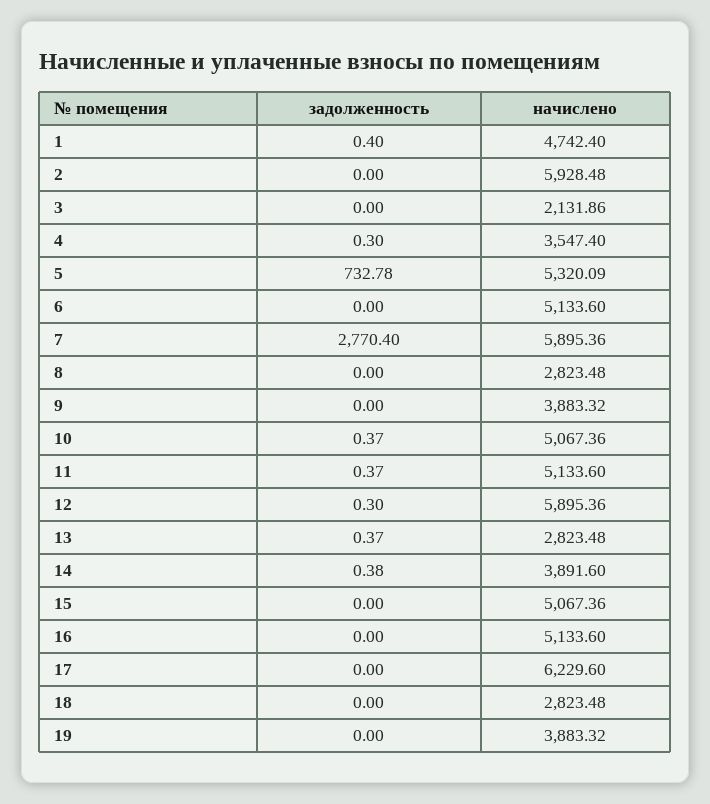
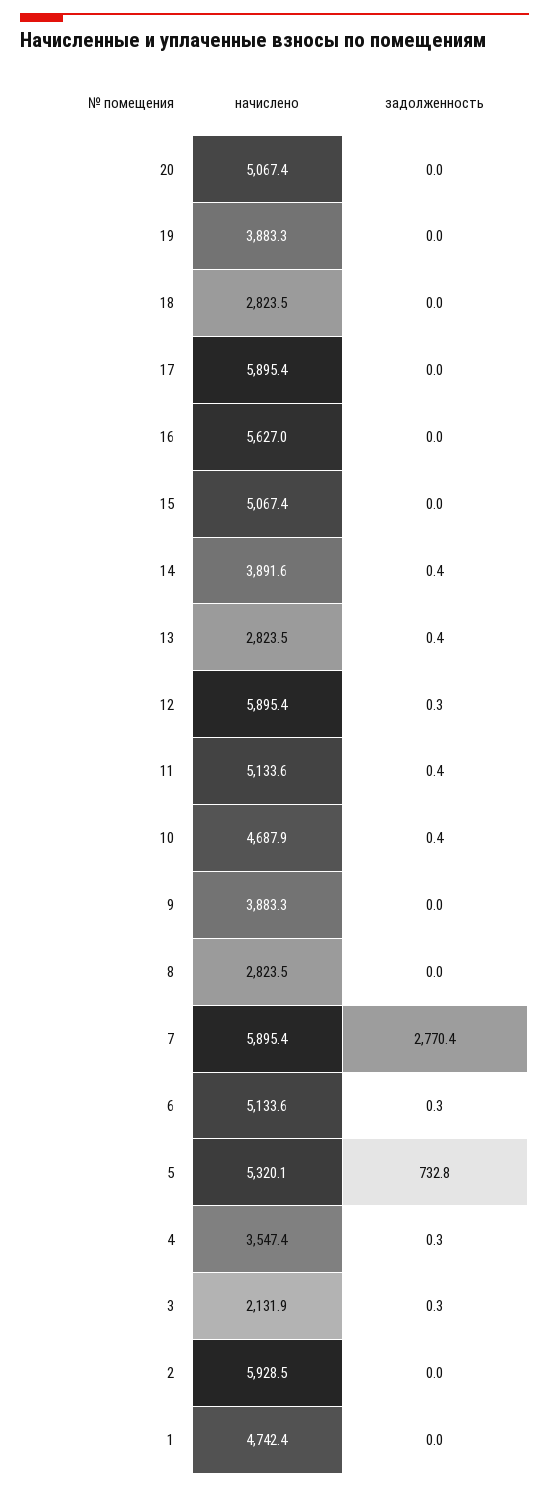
задолженность, 1: 0.4 -> 0
задолженность, 3: 0 -> 0.3
задолженность, 6: 0 -> 0.3
начислено, 10: 5067.36 -> 4687.9
начислено, 16: 5133.6 -> 5627
начислено, 17: 6229.6 -> 5895.4
начислено, 20: none -> 5067.4
задолженность, 20: none -> 0

